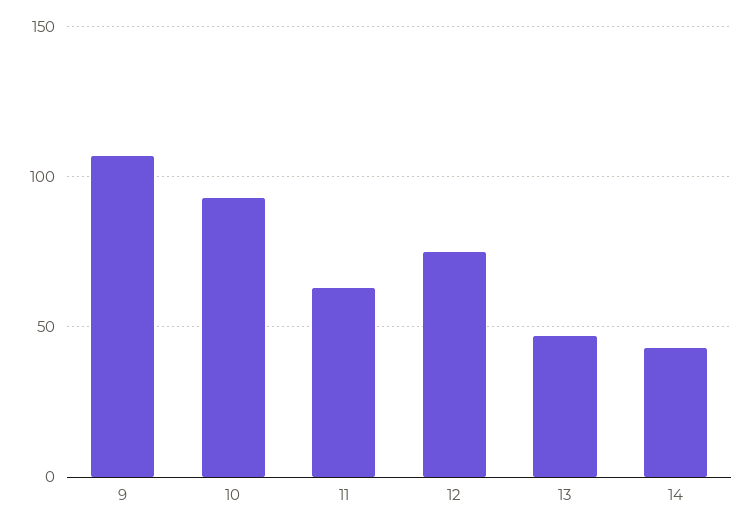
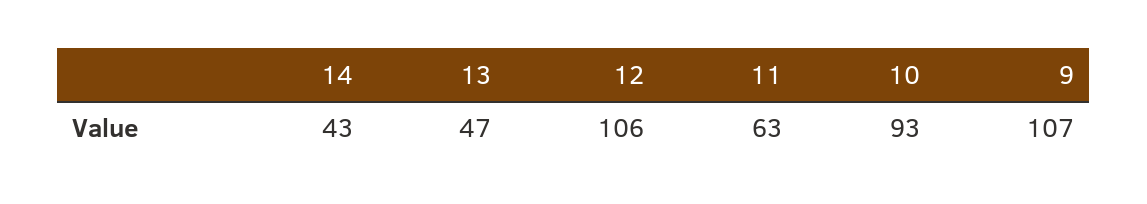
12: 75 -> 106

